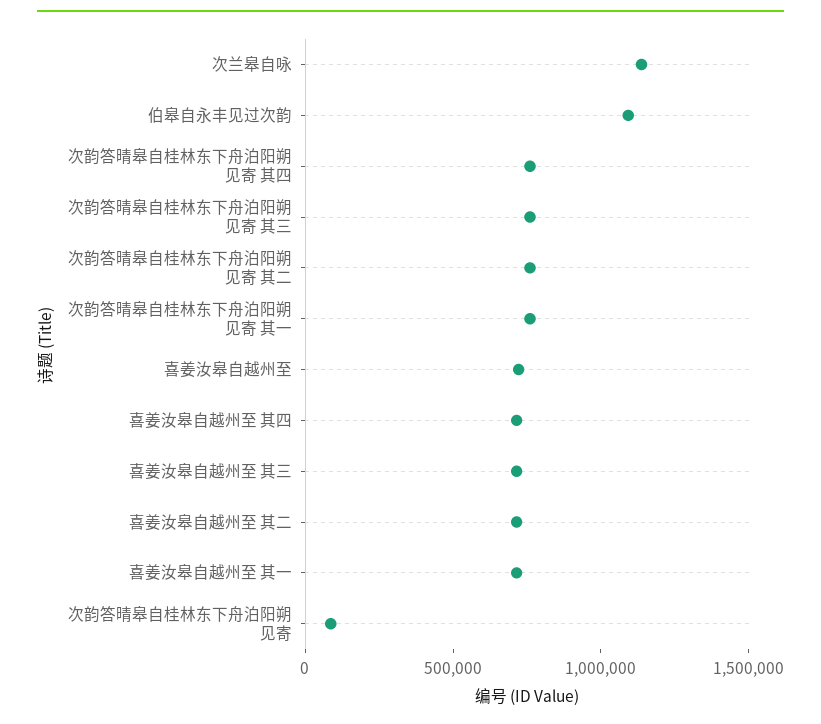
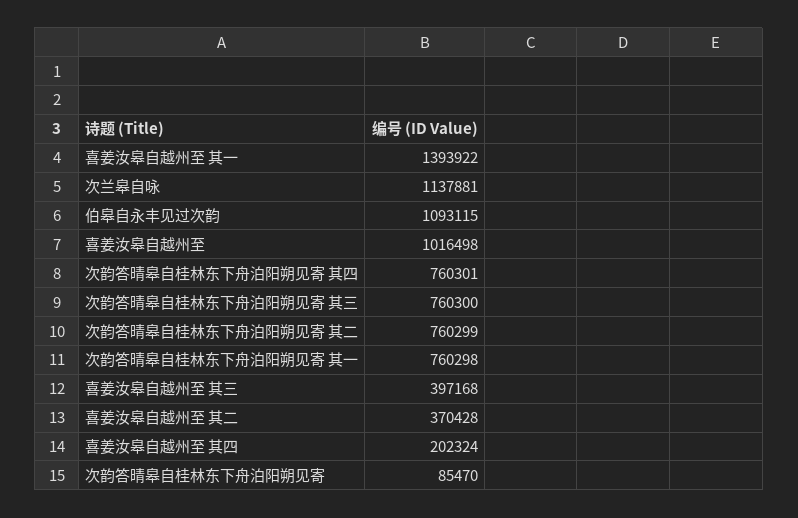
喜姜汝皋自越州至: 700000 -> 1016498
喜姜汝皋自越州至 其四: 700000 -> 202324
喜姜汝皋自越州至 其三: 700000 -> 397168
喜姜汝皋自越州至 其二: 700000 -> 370428
喜姜汝皋自越州至 其一: 700000 -> 1393922

